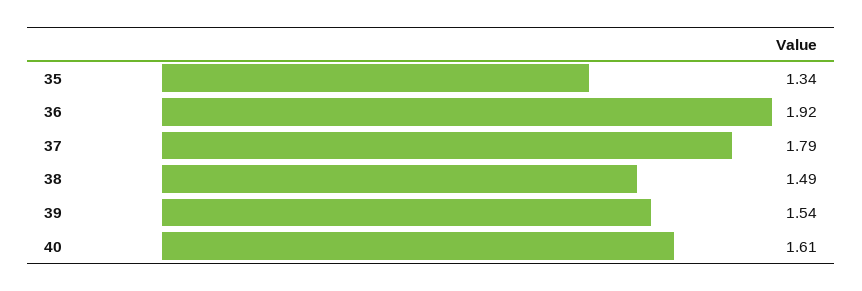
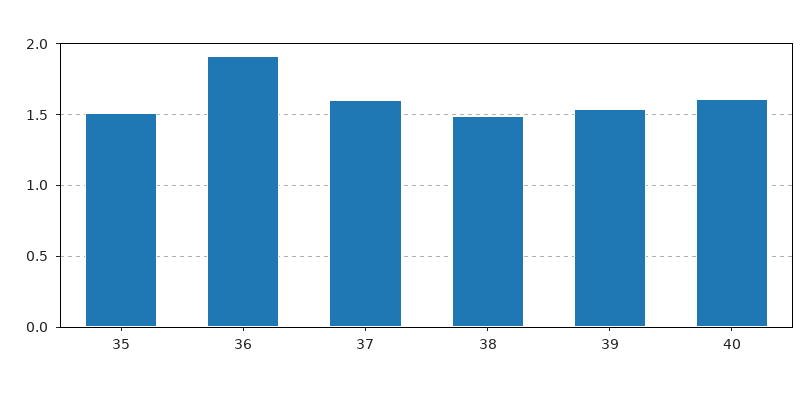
35: 1.34 -> 1.5
37: 1.79 -> 1.6

